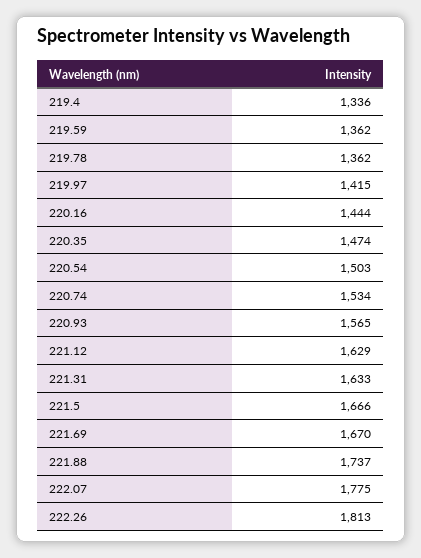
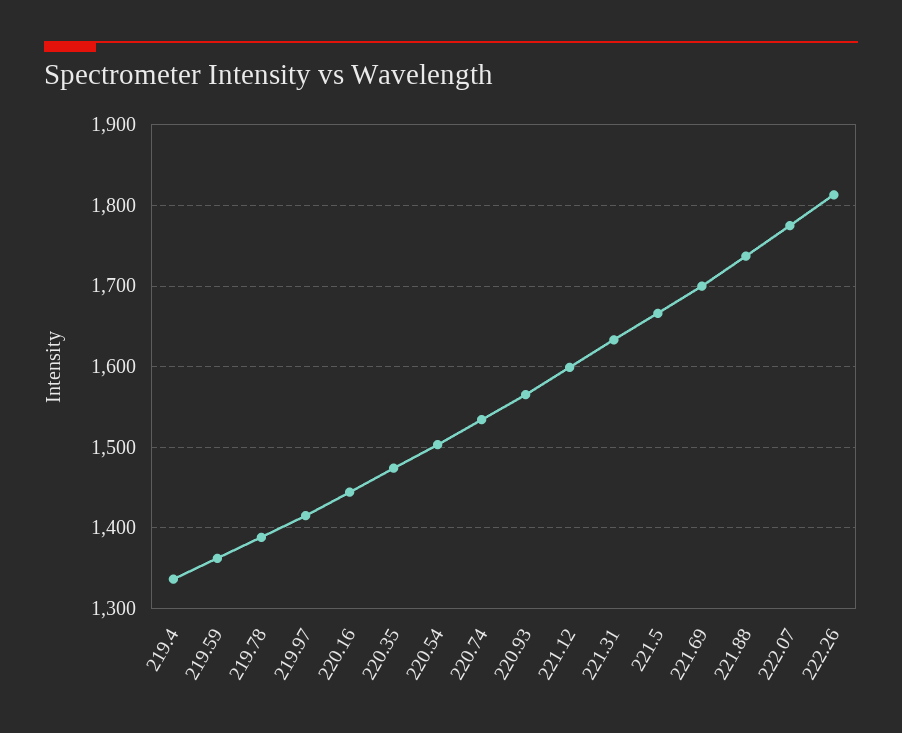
219.78: 1362 -> 1390
221.12: 1629 -> 1600
221.69: 1670 -> 1700

